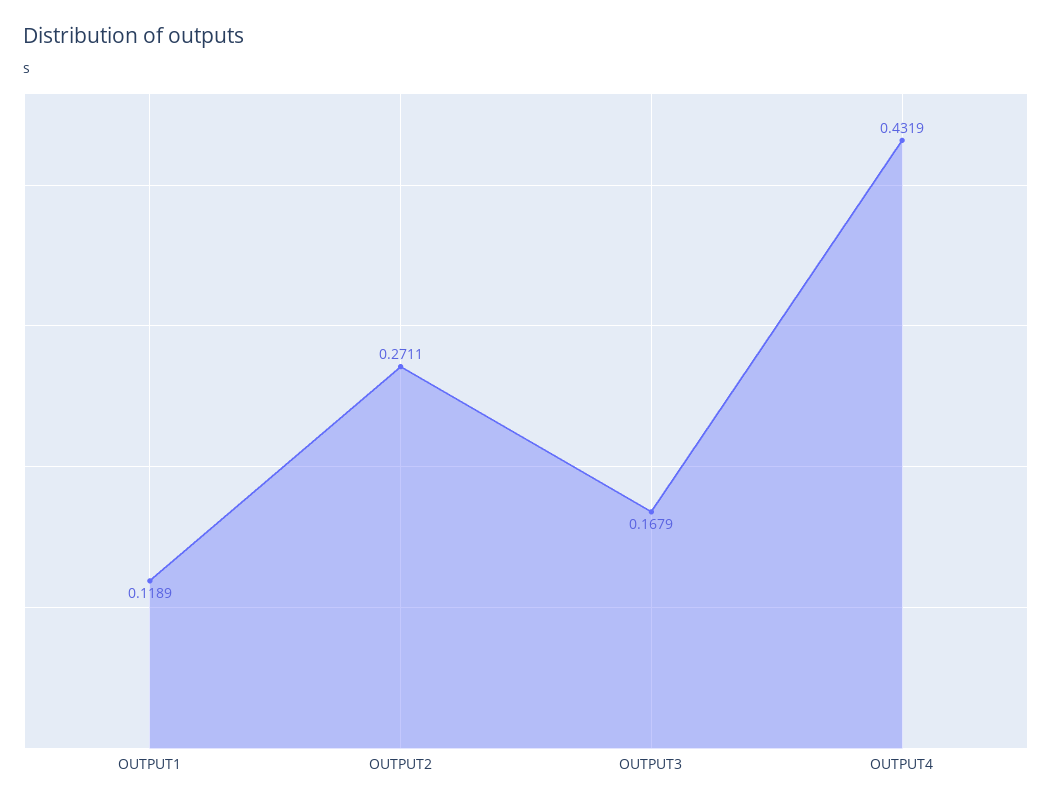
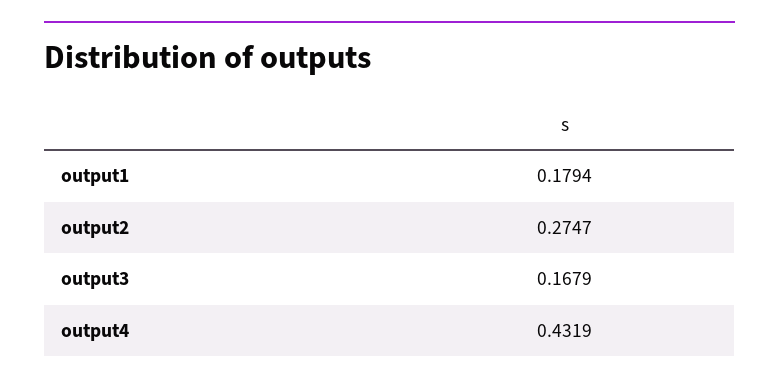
OUTPUT1: 0.1189 -> 0.1794
OUTPUT2: 0.2711 -> 0.2747

